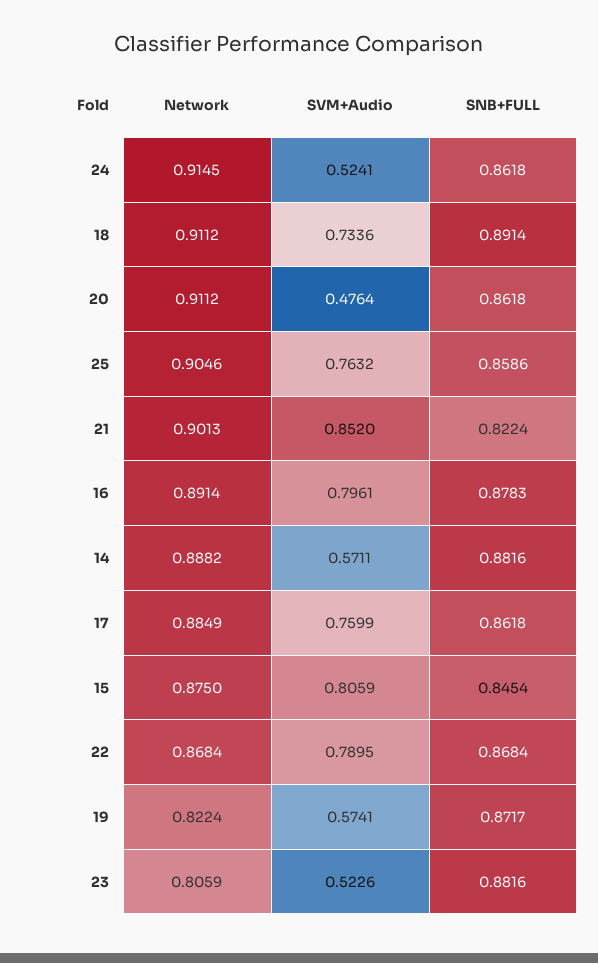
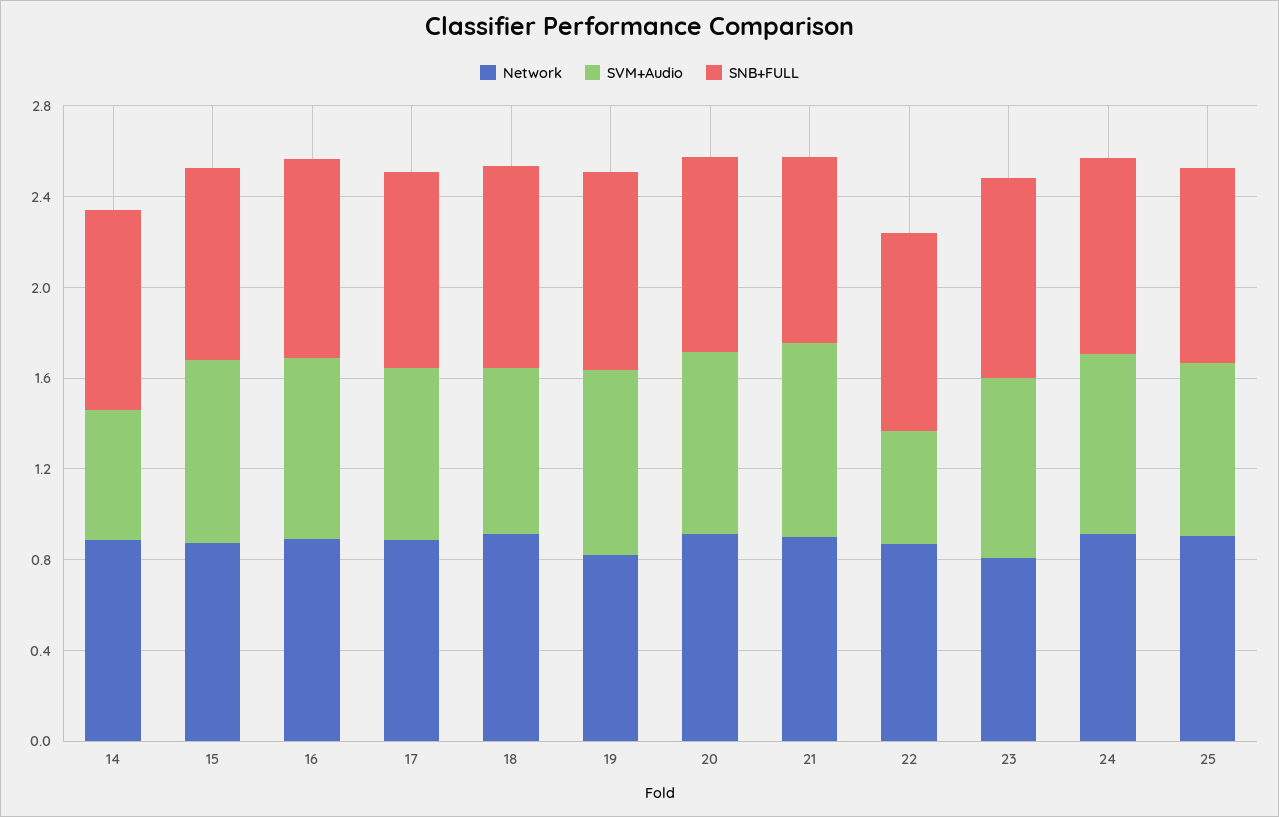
SVM+Audio, 24: 0.5241 -> 0.8
SVM+Audio, 20: 0.4764 -> 0.8
SVM+Audio, 22: 0.7895 -> 0.5
SVM+Audio, 19: 0.5741 -> 0.8
SVM+Audio, 23: 0.5226 -> 0.8

